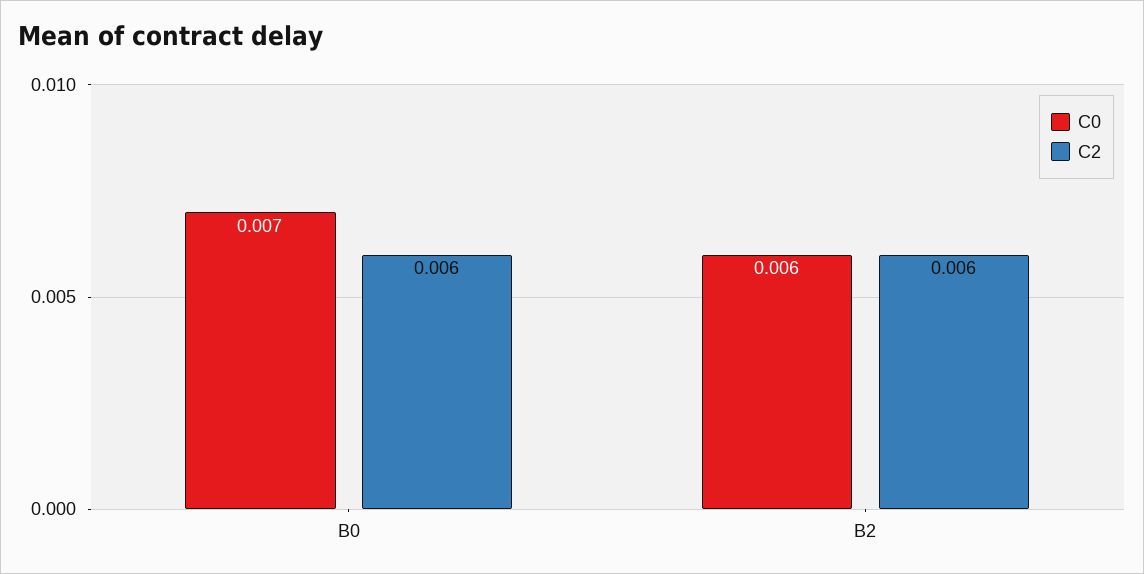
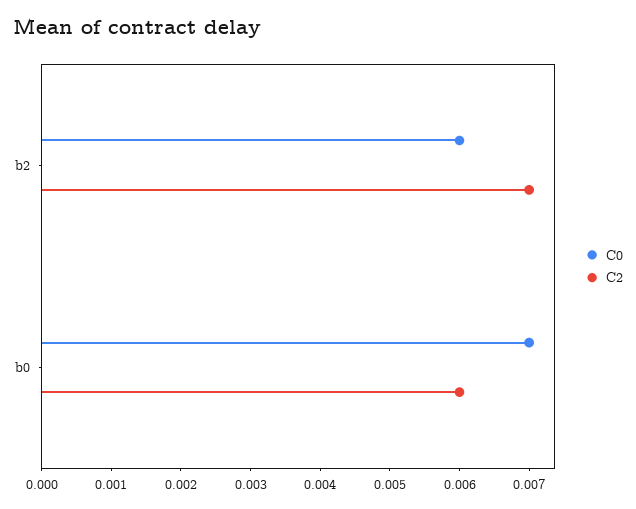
C2, B2: 0.006 -> 0.007

